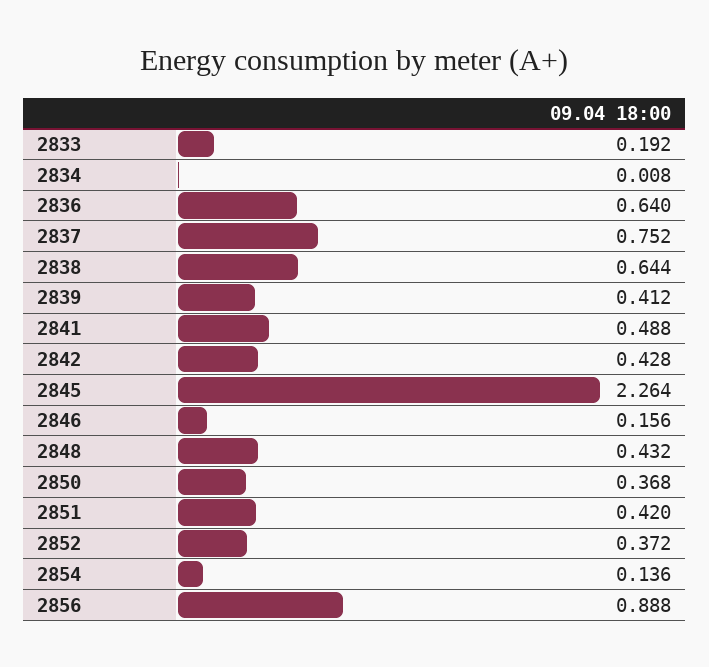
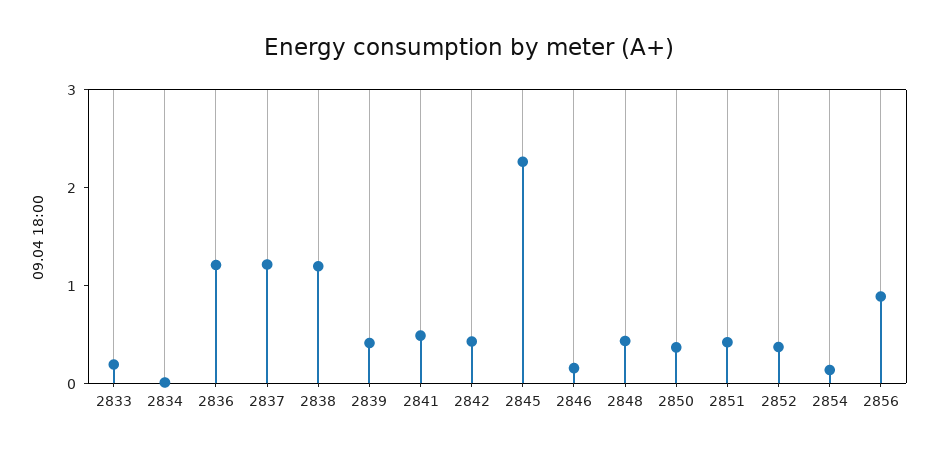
2836: 0.64 -> 1.2
2837: 0.752 -> 1.2
2838: 0.644 -> 1.2

